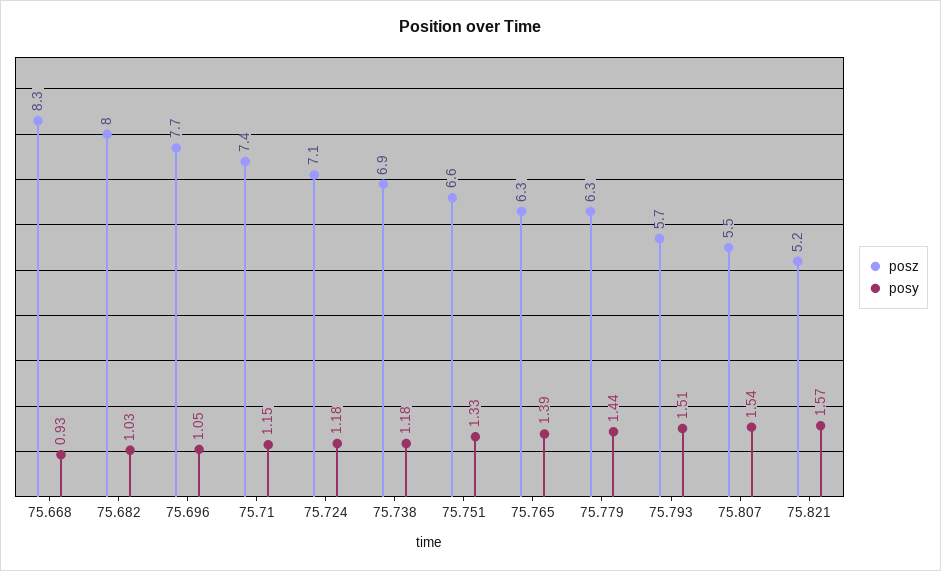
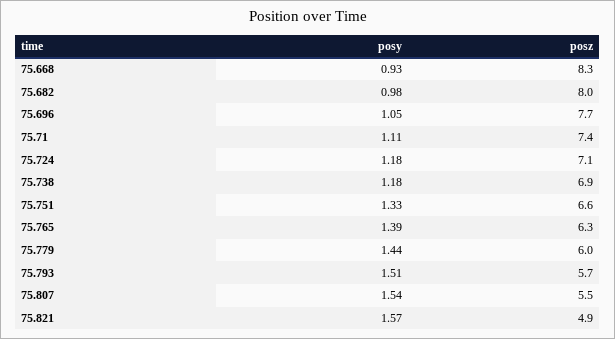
posy, 75.682: 1.03 -> 0.98
posy, 75.71: 1.15 -> 1.11
posz, 75.779: 6.3 -> 6
posz, 75.821: 5.2 -> 4.9

